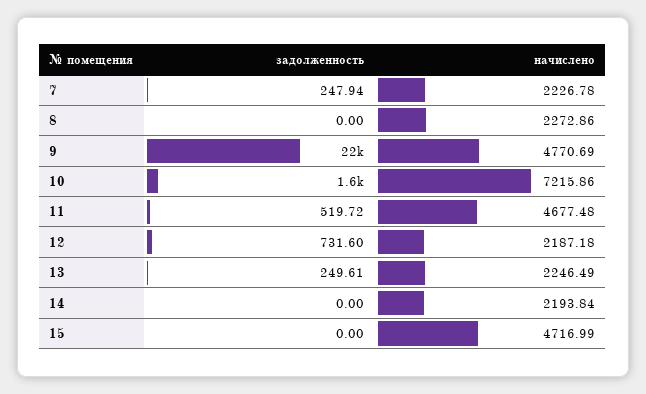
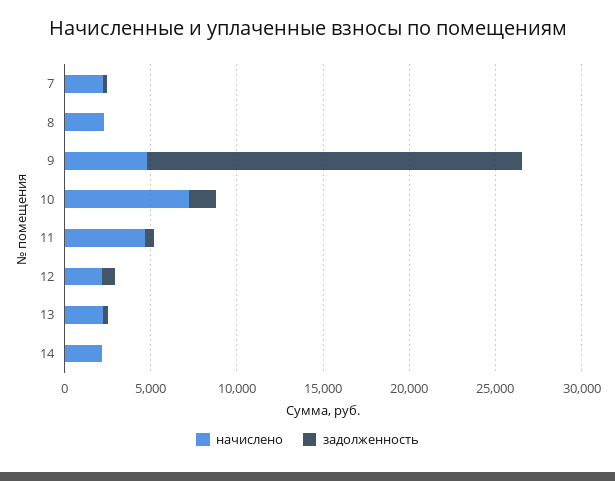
задолженность, 15: 0 -> none
начислено, 15: 4716.99 -> none

